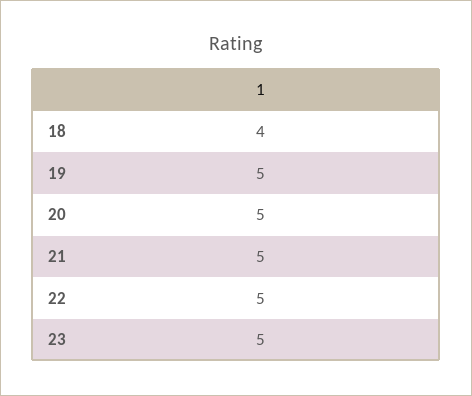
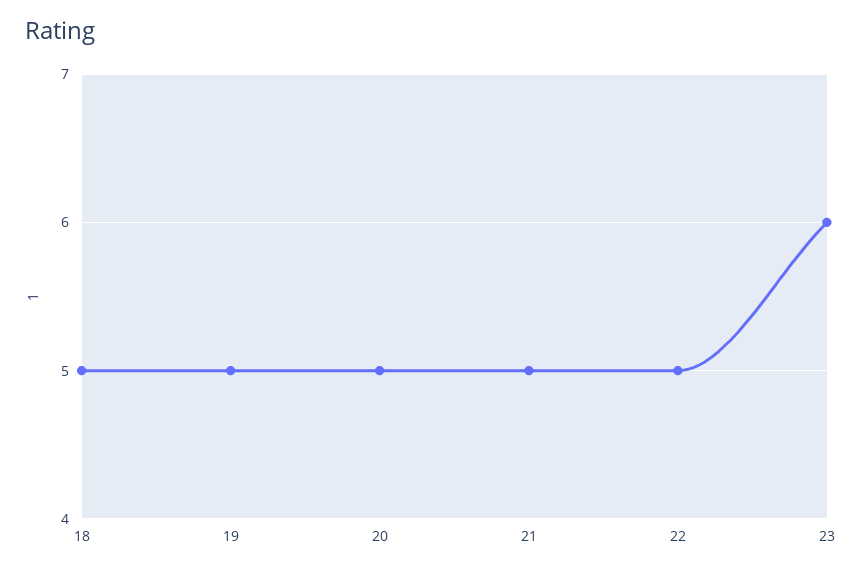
18: 4 -> 5
23: 5 -> 6

